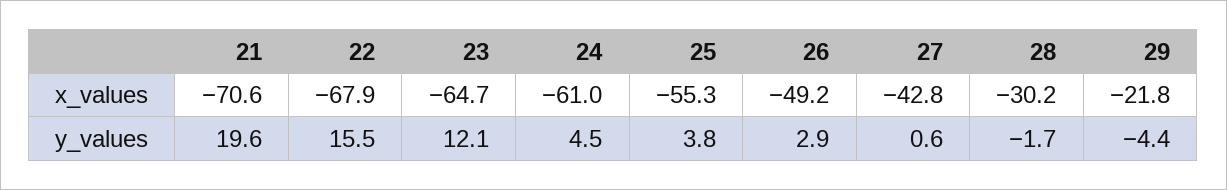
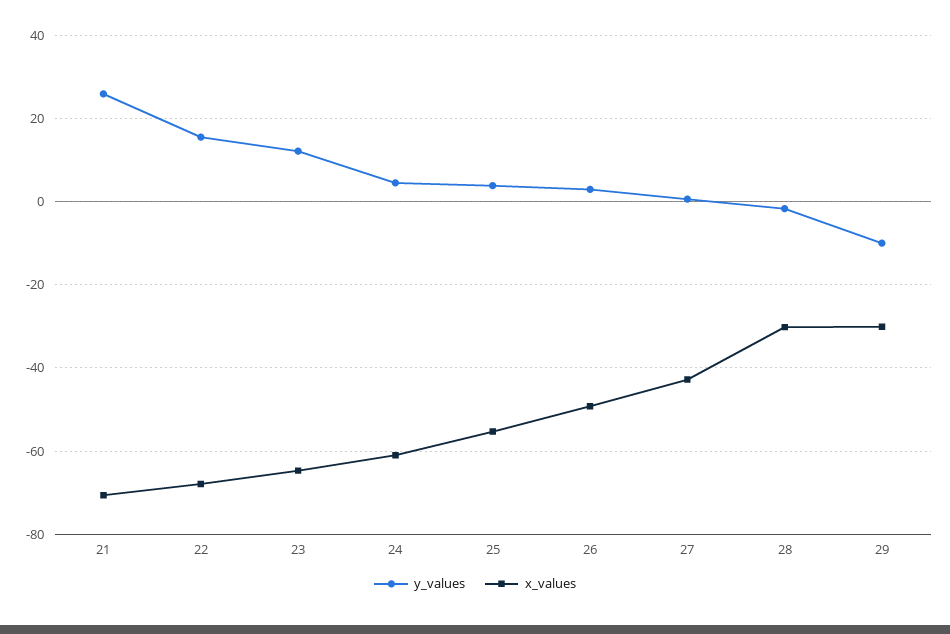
x_values, 29: -21.8 -> -30
y_values, 21: 19.6 -> 26
y_values, 29: -4.4 -> -10

